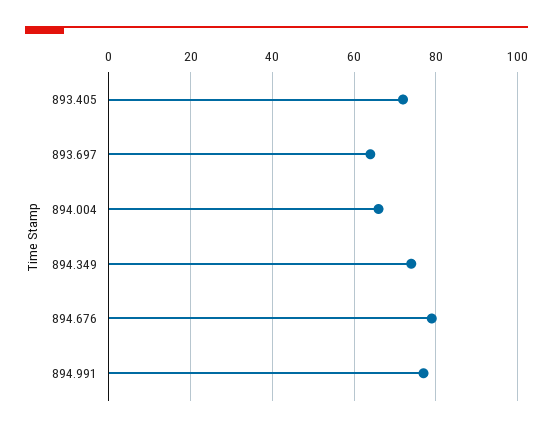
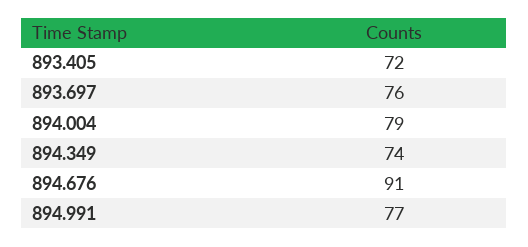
893.697: 65 -> 76
894.004: 65 -> 79
894.676: 80 -> 91

